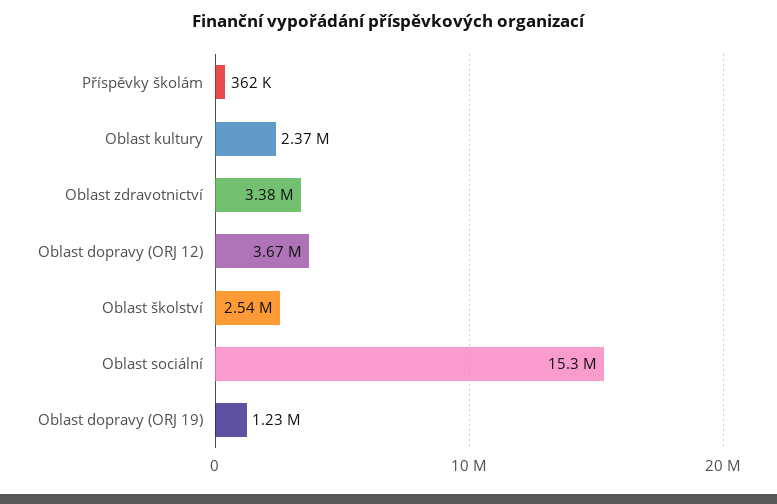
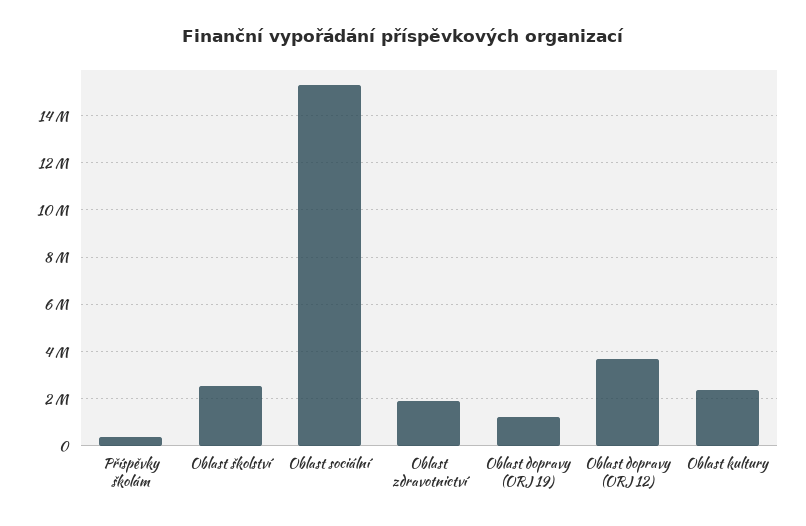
Oblast zdravotnictví: 3380000 -> 2000000

